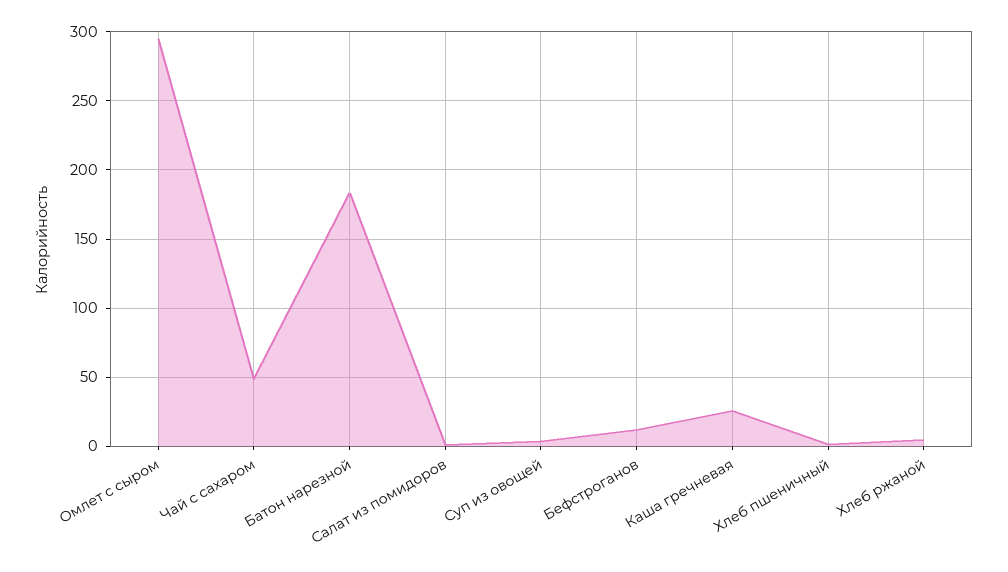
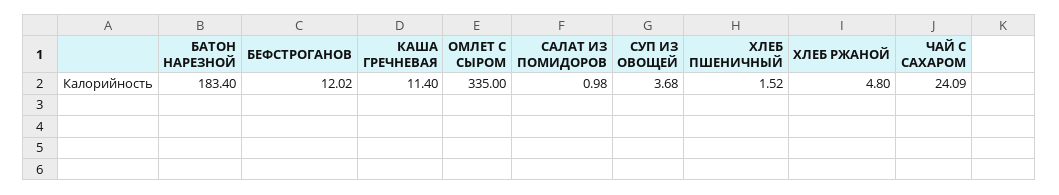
Омлет с сыром: 295 -> 335
Чай с сахаром: 50 -> 24.09
Каша гречневая: 25 -> 11.4

